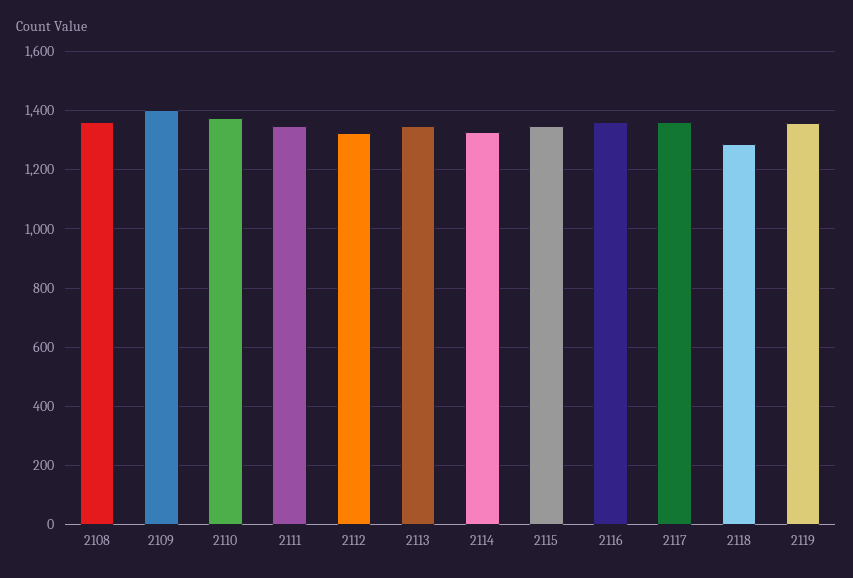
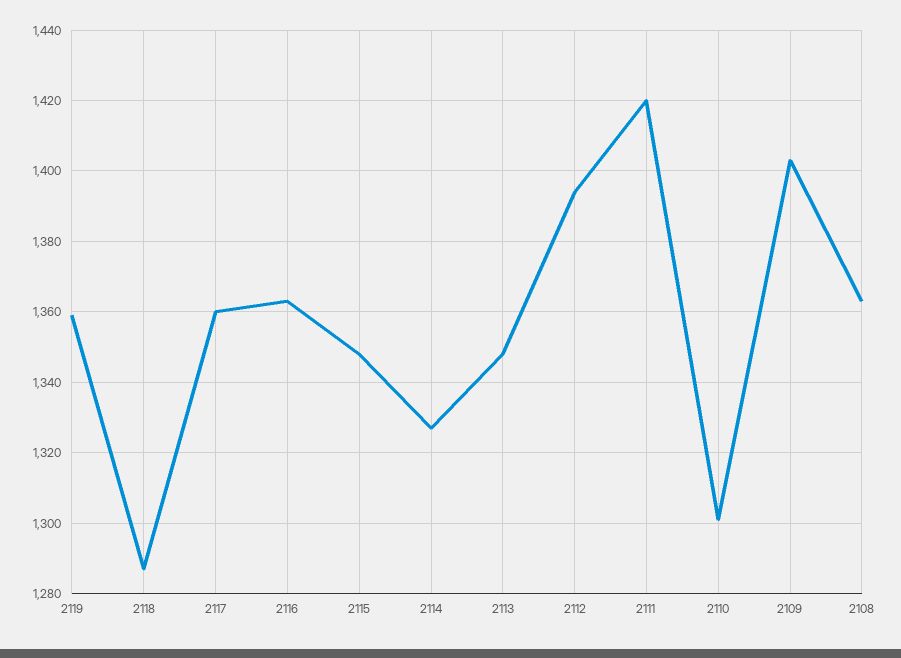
2110: 1375 -> 1300
2111: 1350 -> 1420
2112: 1325 -> 1395

